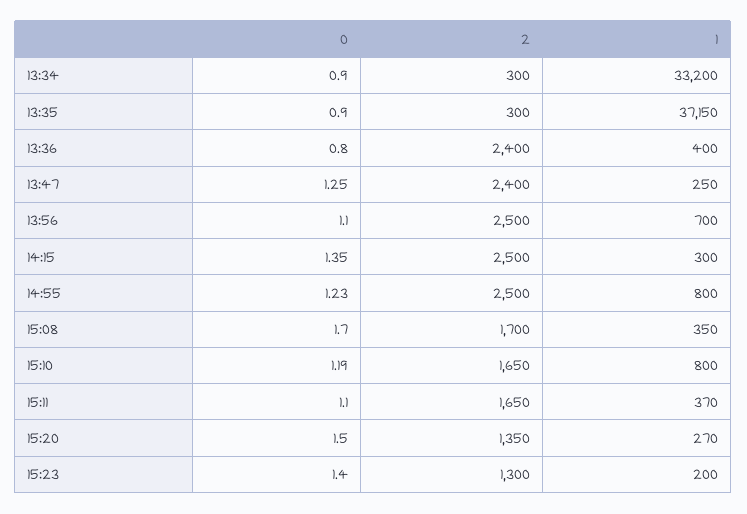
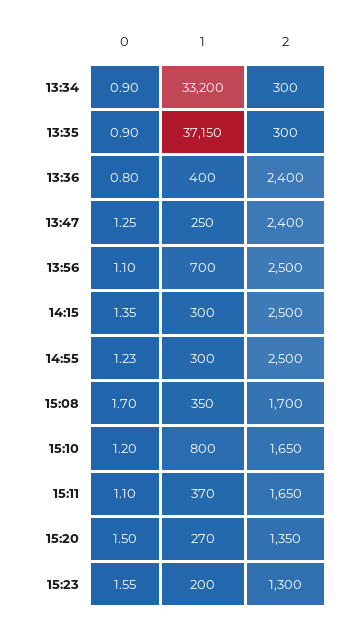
1, 14:55: 800 -> 300
0, 15:10: 1.19 -> 1.2
0, 15:23: 1.4 -> 1.55

